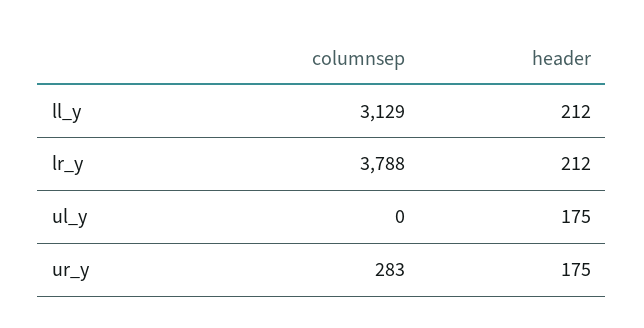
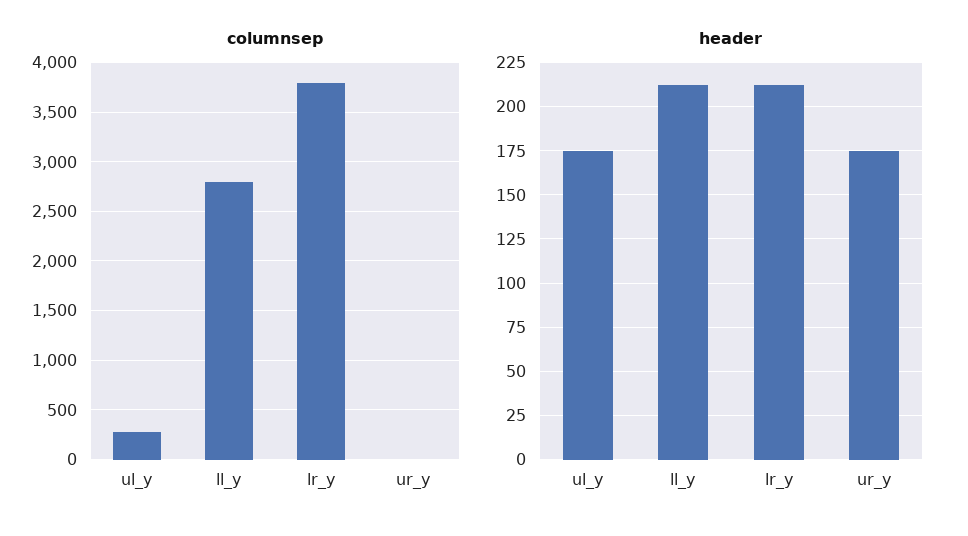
columnsep, ll_y: 3129 -> 2800
columnsep, ul_y: 0 -> 300
columnsep, ur_y: 283 -> 0

